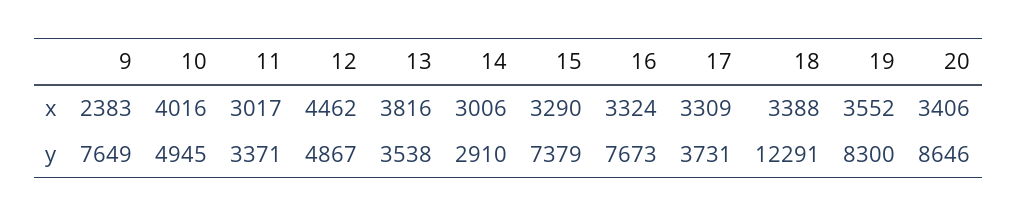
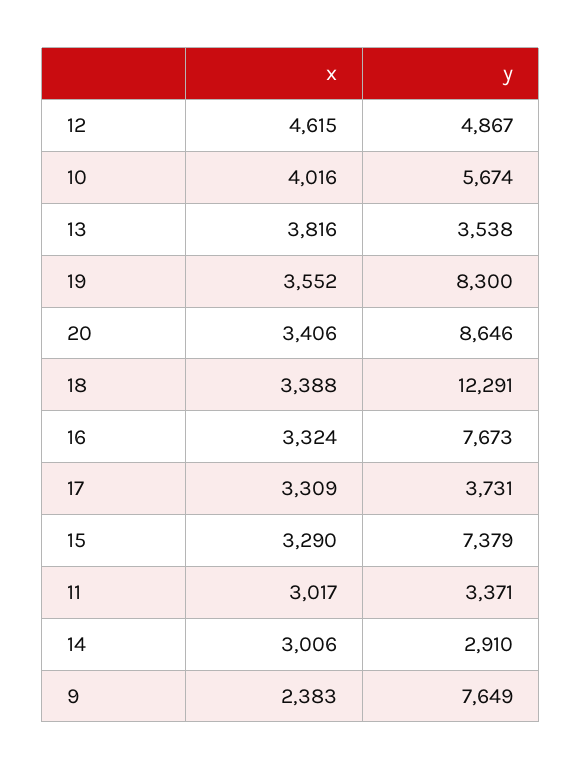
12, x: 4462 -> 4615
10, y: 4945 -> 5674

